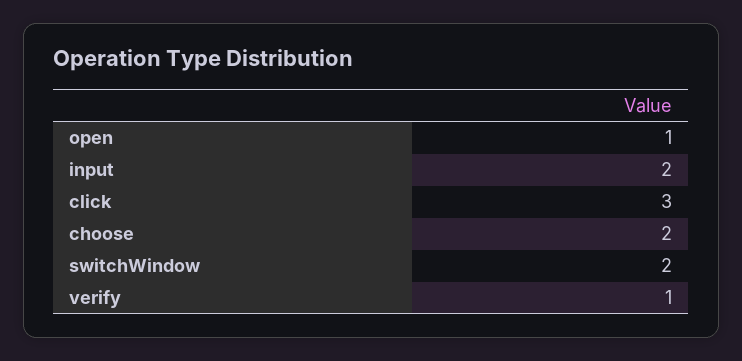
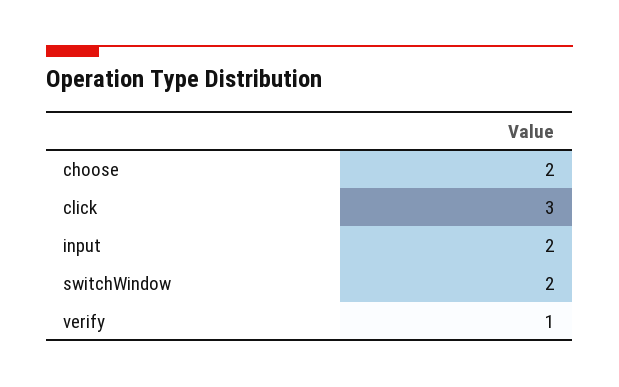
open: 1 -> none

